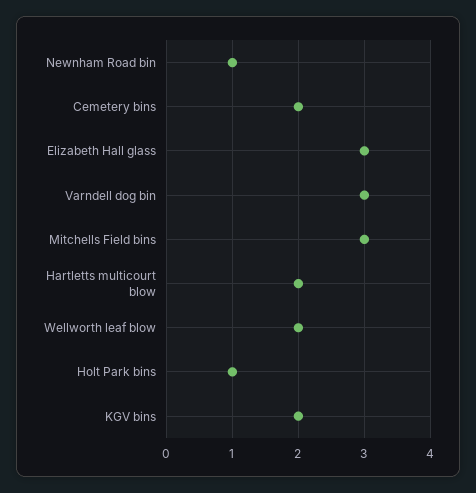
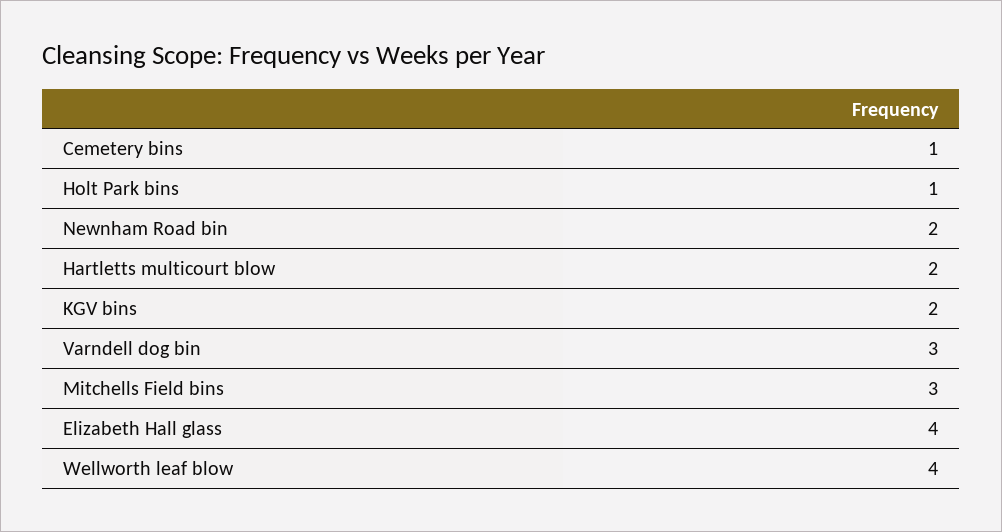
Newnham Road bin: 1 -> 2
Cemetery bins: 2 -> 1
Elizabeth Hall glass: 3 -> 4
Wellworth leaf blow: 2 -> 4

